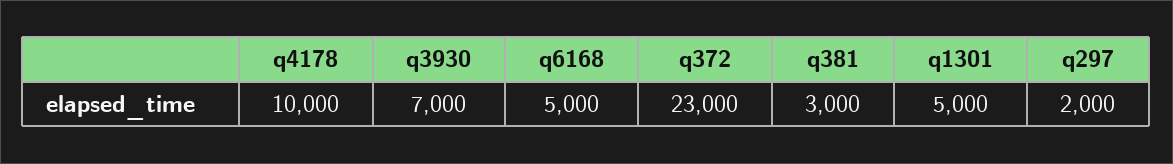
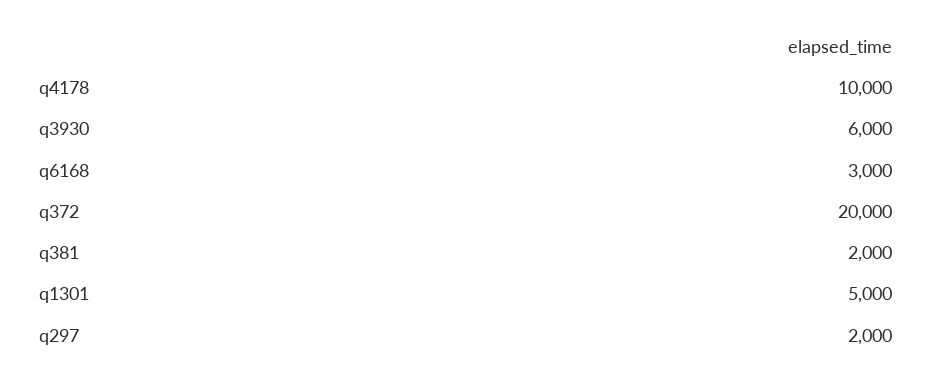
q3930: 7000 -> 6000
q6168: 5000 -> 3000
q372: 23000 -> 20000
q381: 3000 -> 2000

